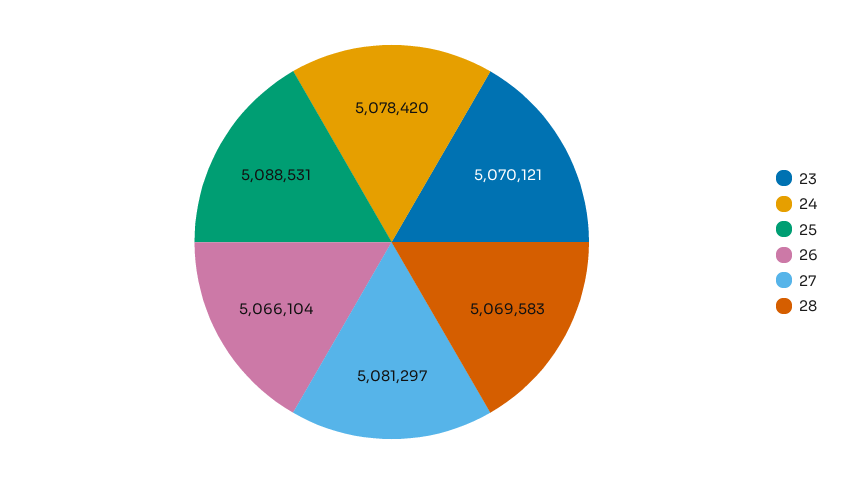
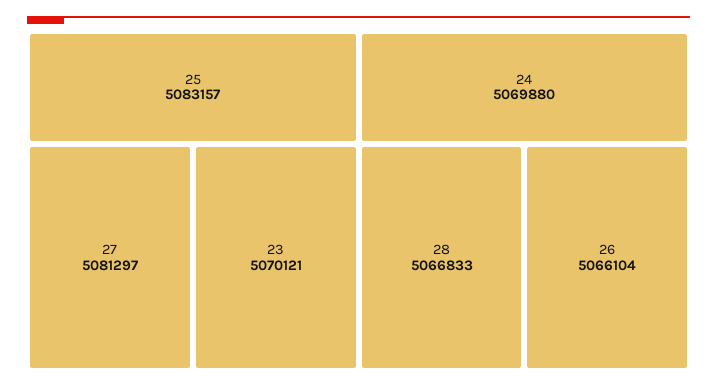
24: 5078420 -> 5069880
25: 5088531 -> 5083157
28: 5069583 -> 5066833

